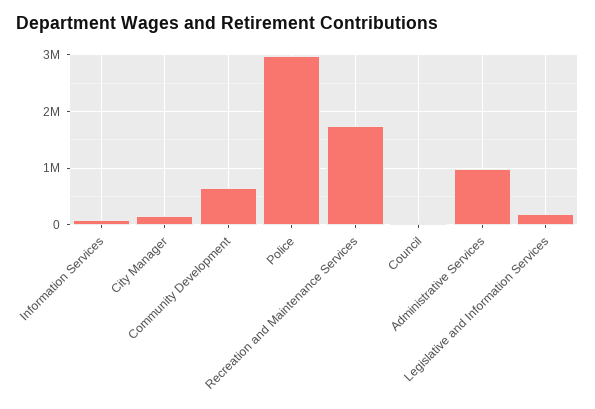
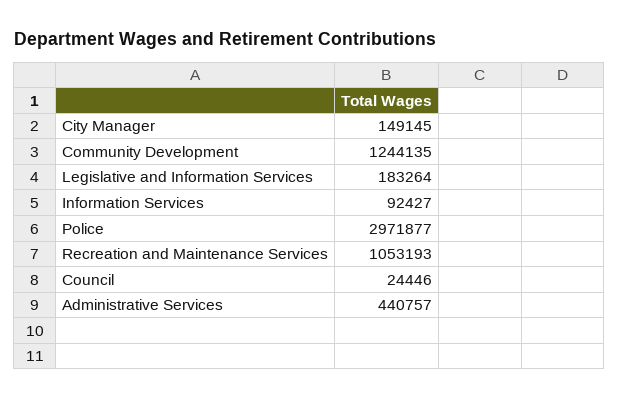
Community Development: 600000 -> 1244135
Recreation and Maintenance Services: 1800000 -> 1053193
Administrative Services: 1000000 -> 440757

